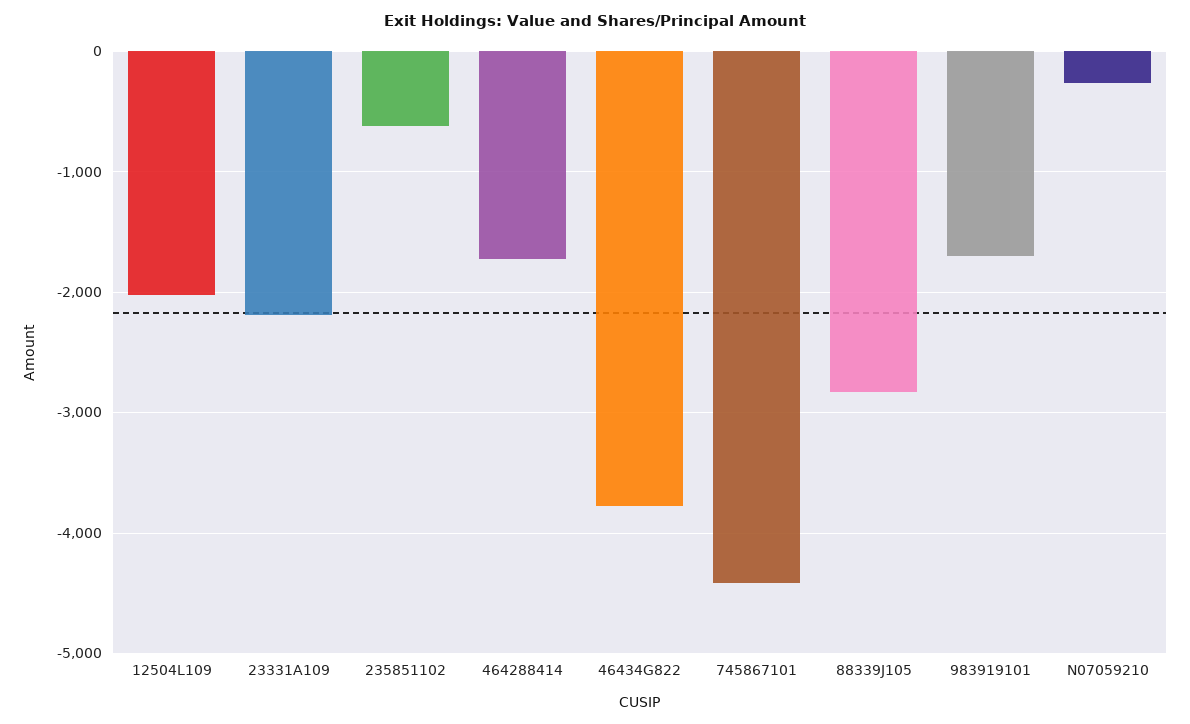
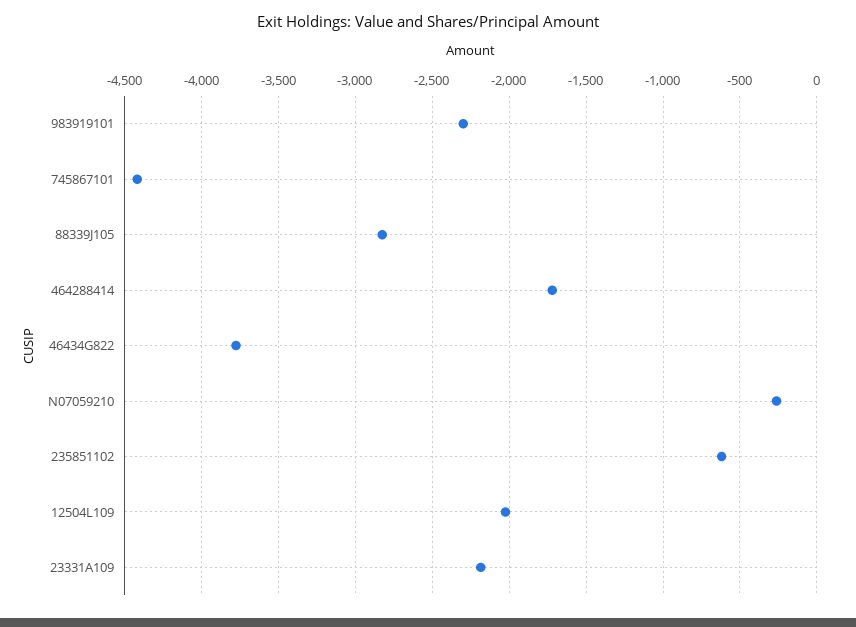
983919101: -1700 -> -2300

